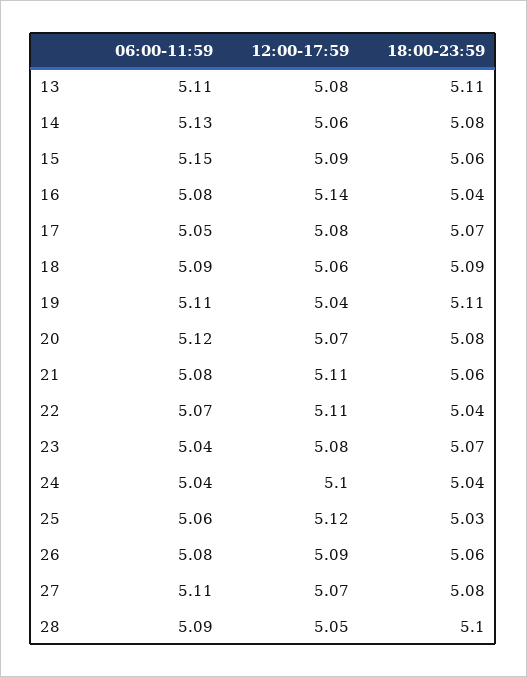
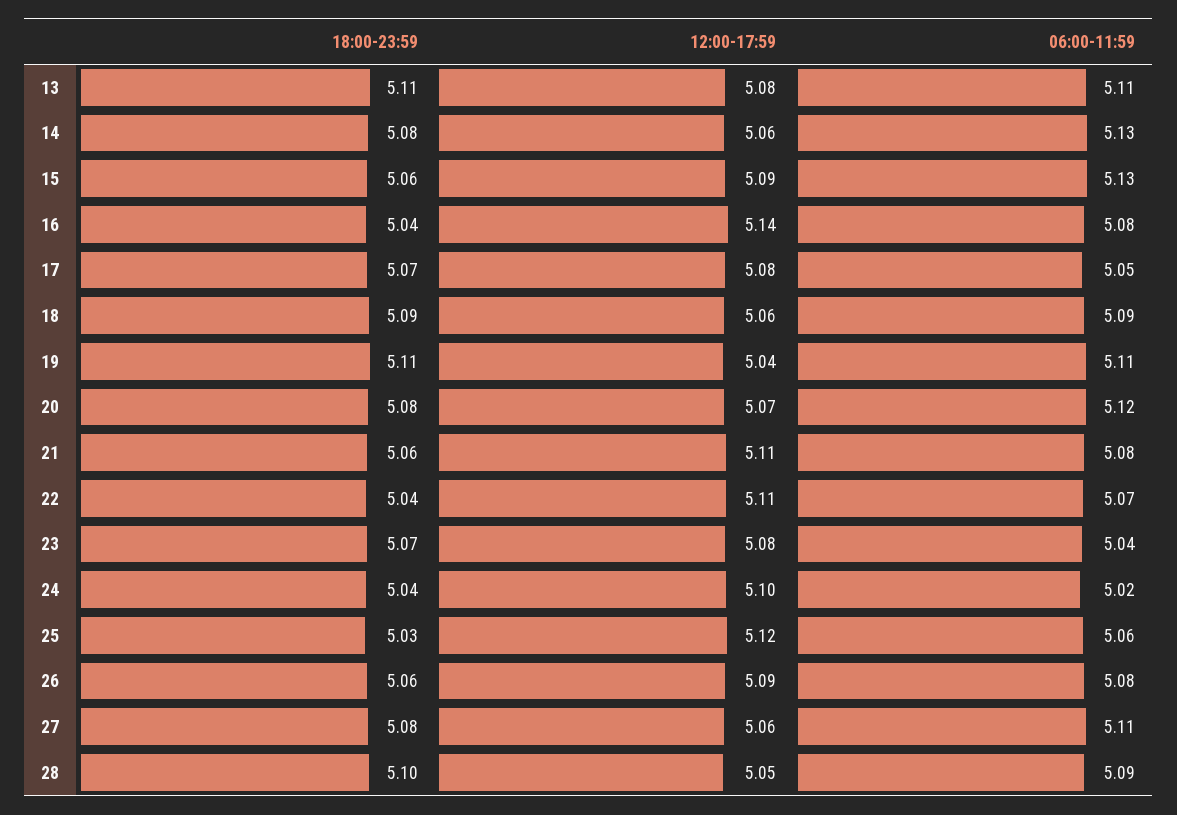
06:00-11:59, 15: 5.15 -> 5.13
06:00-11:59, 24: 5.04 -> 5.02
12:00-17:59, 27: 5.07 -> 5.06

